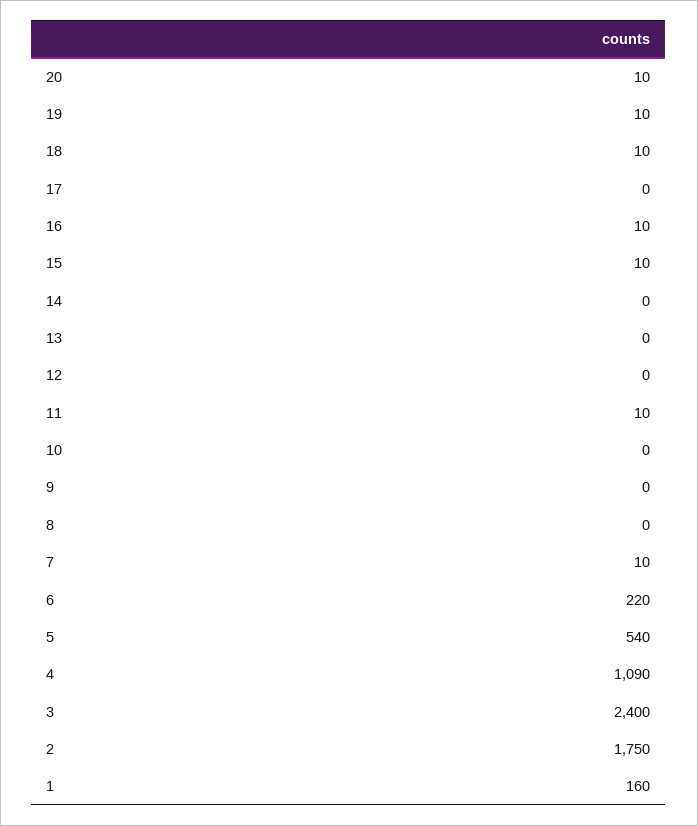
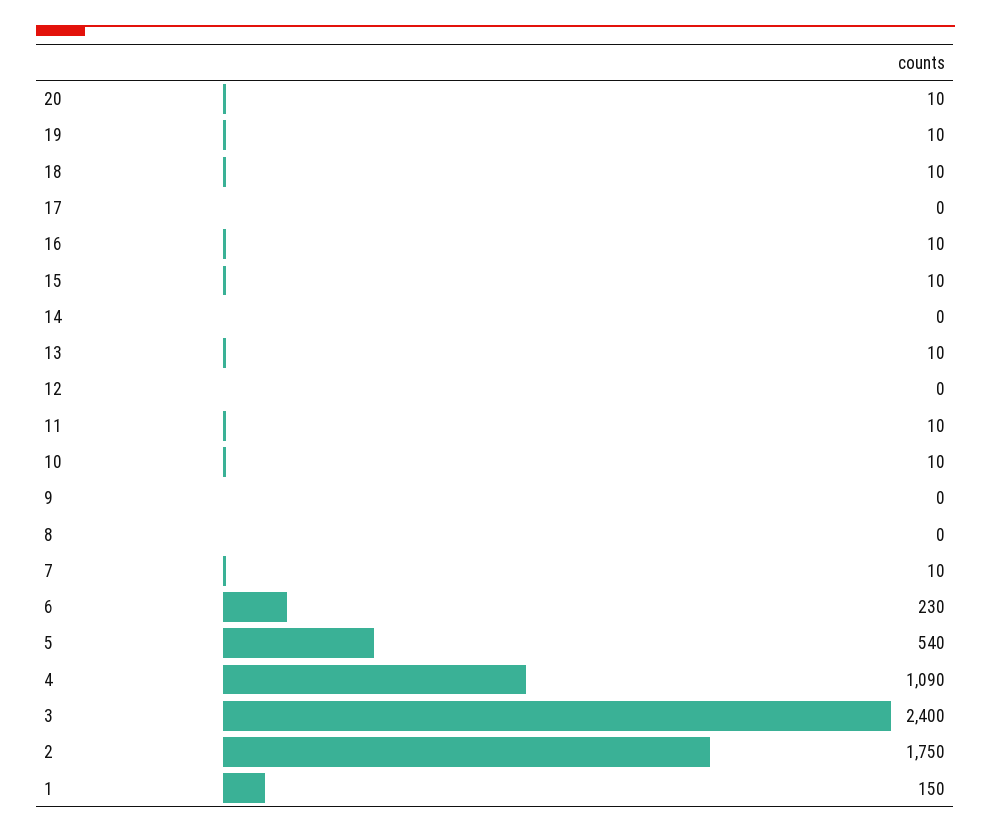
13: 0 -> 10
10: 0 -> 10
6: 220 -> 230
1: 160 -> 150

